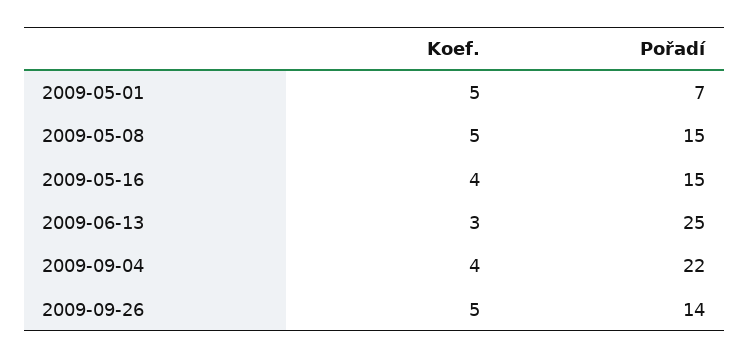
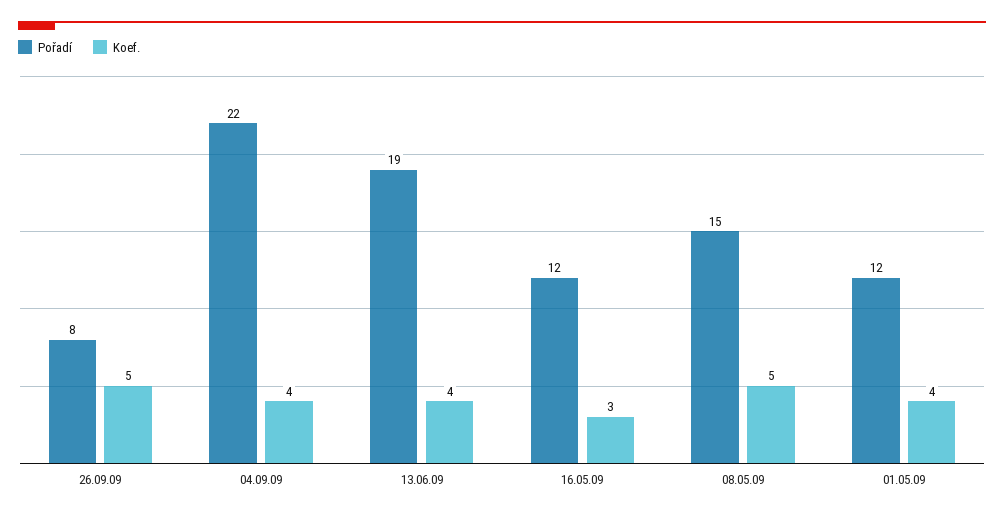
Koef., 2009-05-01: 5 -> 4
Pořadí, 2009-05-01: 7 -> 12
Koef., 2009-05-16: 4 -> 3
Pořadí, 2009-05-16: 15 -> 12
Koef., 2009-06-13: 3 -> 4
Pořadí, 2009-06-13: 25 -> 19
Pořadí, 2009-09-26: 14 -> 8

